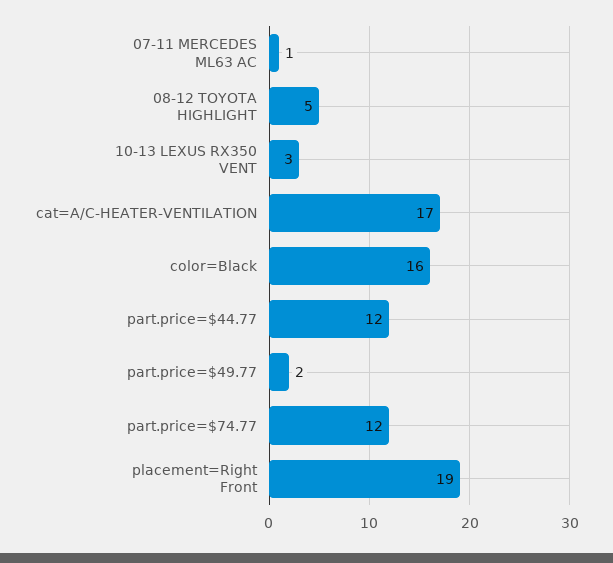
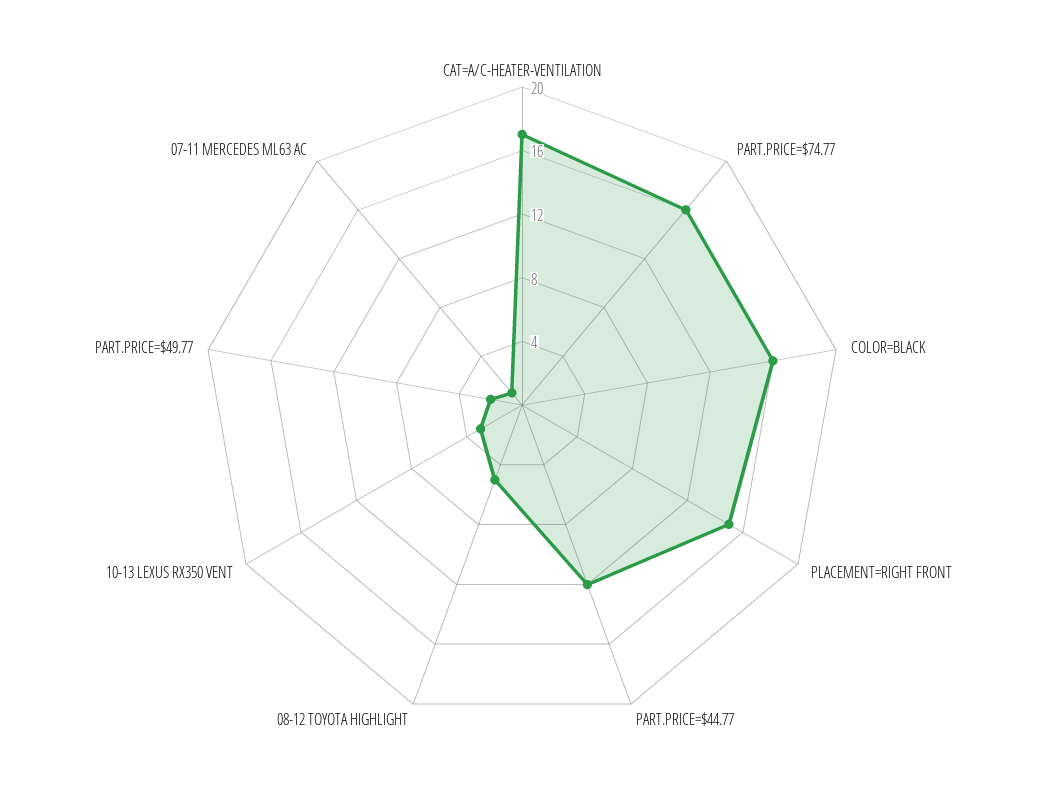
part.price=$74.77: 12 -> 16
placement=Right Front: 19 -> 15

